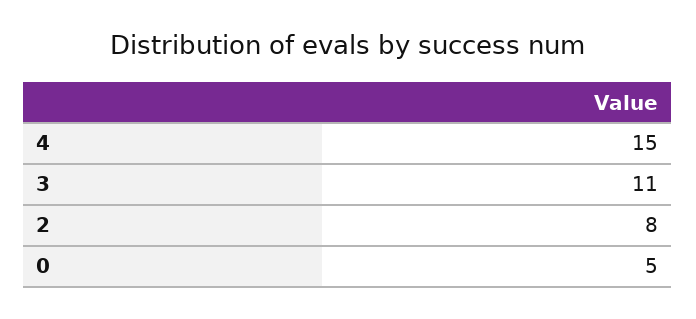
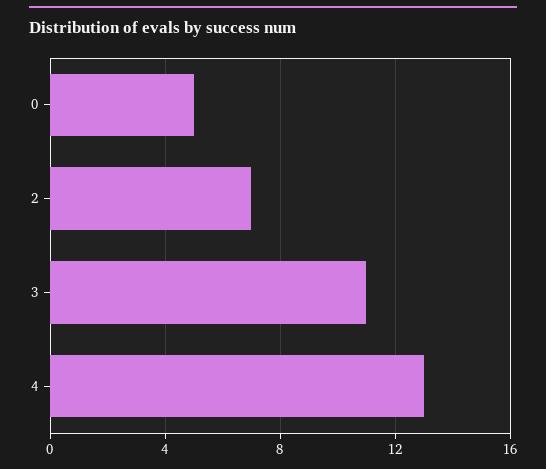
4: 15 -> 13
2: 8 -> 7

